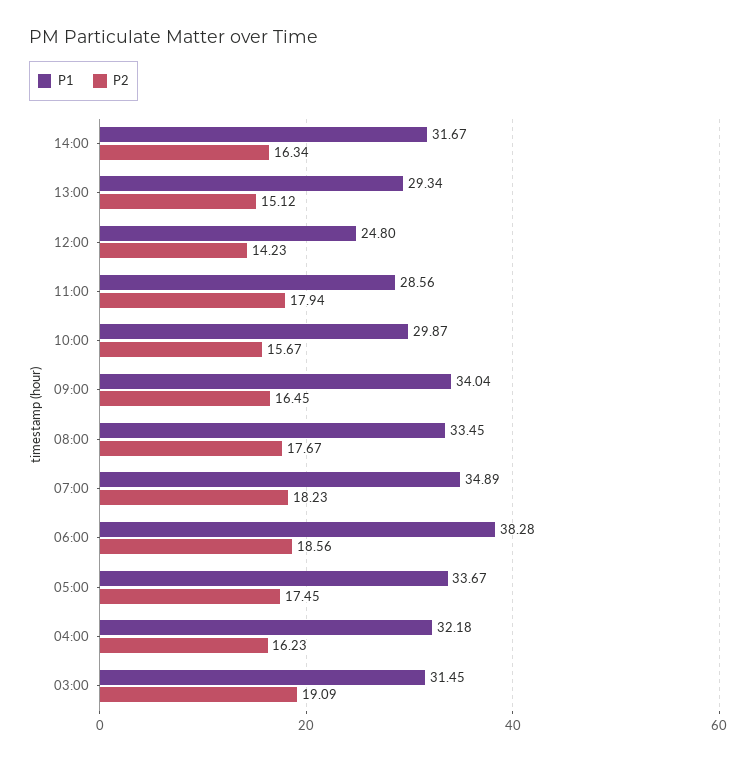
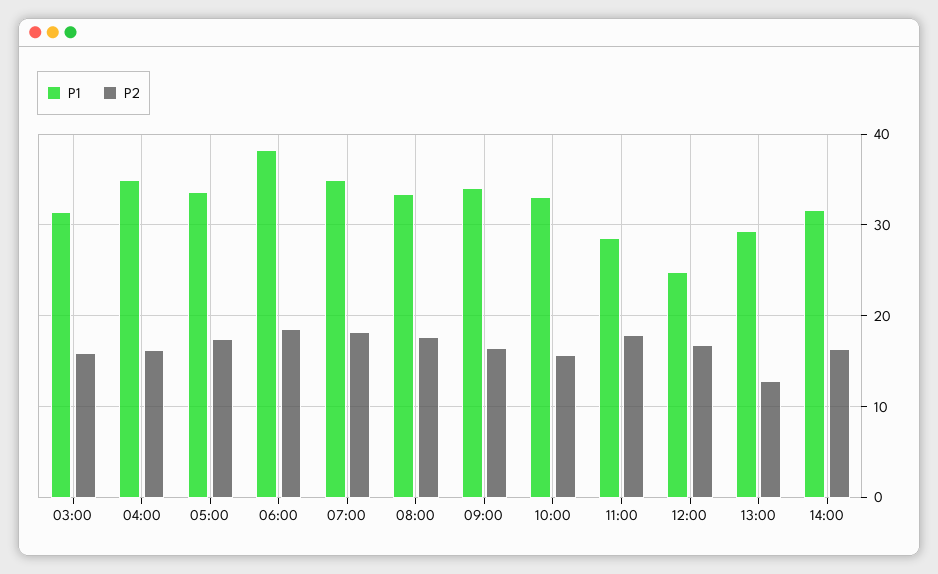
P2, 13:00: 15.12 -> 13
P2, 12:00: 14.23 -> 17
P1, 10:00: 29.87 -> 33
P1, 04:00: 32.18 -> 35
P2, 03:00: 19.09 -> 16

